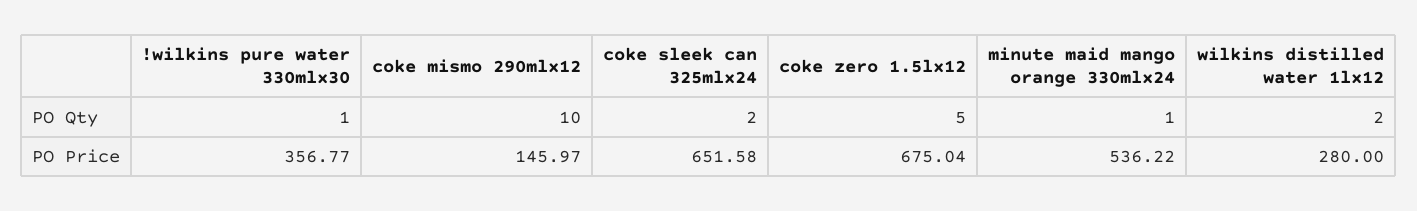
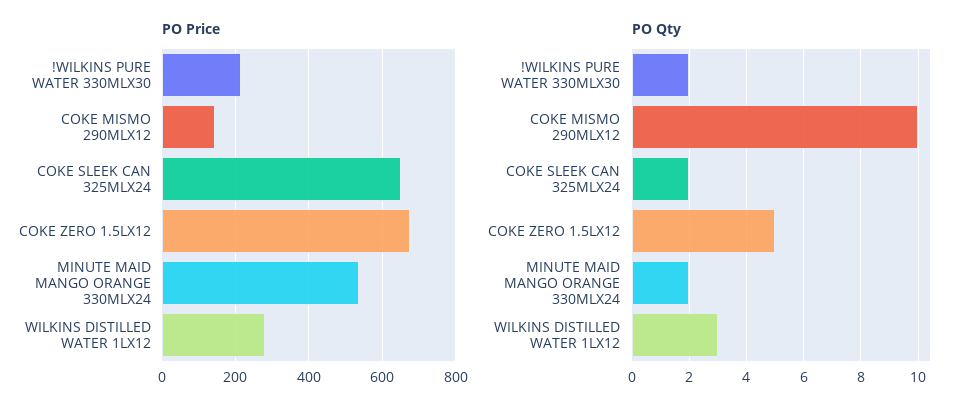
PO Qty, !wilkins pure water 330mlx30: 1 -> 2
PO Qty, minute maid mango orange 330mlx24: 1 -> 2
PO Qty, wilkins distilled water 1lx12: 2 -> 3
PO Price, !wilkins pure water 330mlx30: 356.77 -> 220

